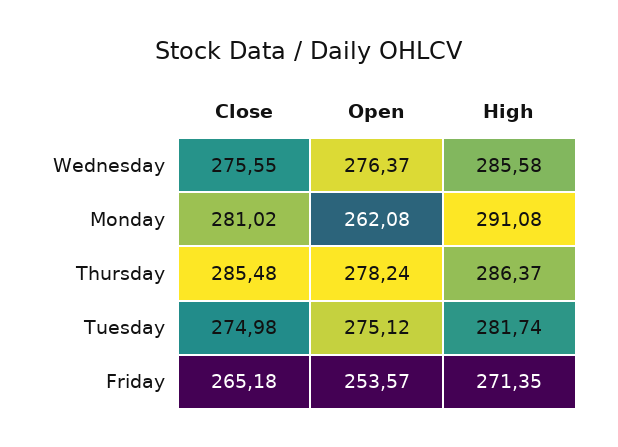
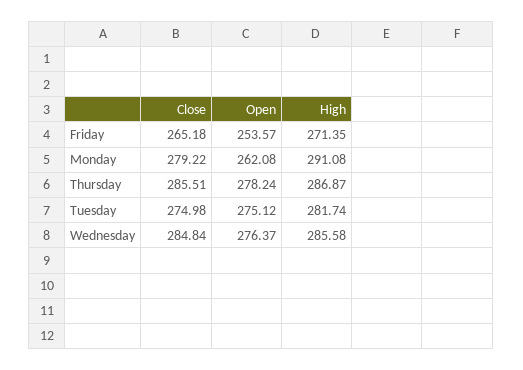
Close, Wednesday: 275.55 -> 284.84
Close, Monday: 281.02 -> 279.22
Close, Thursday: 285.48 -> 285.51
High, Thursday: 286.37 -> 286.87

